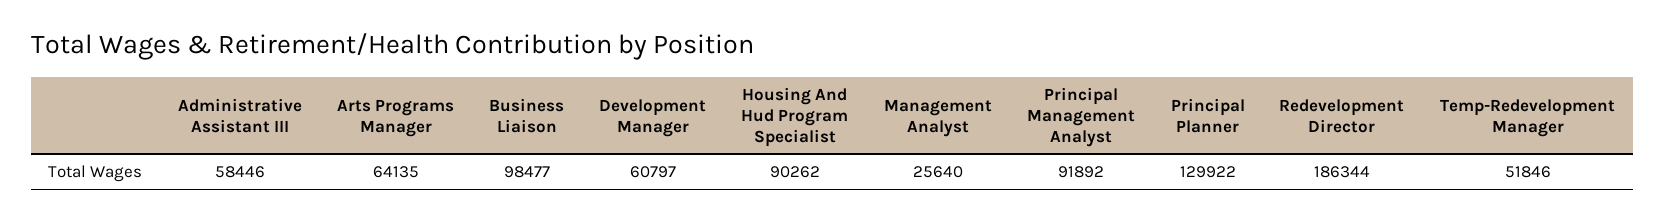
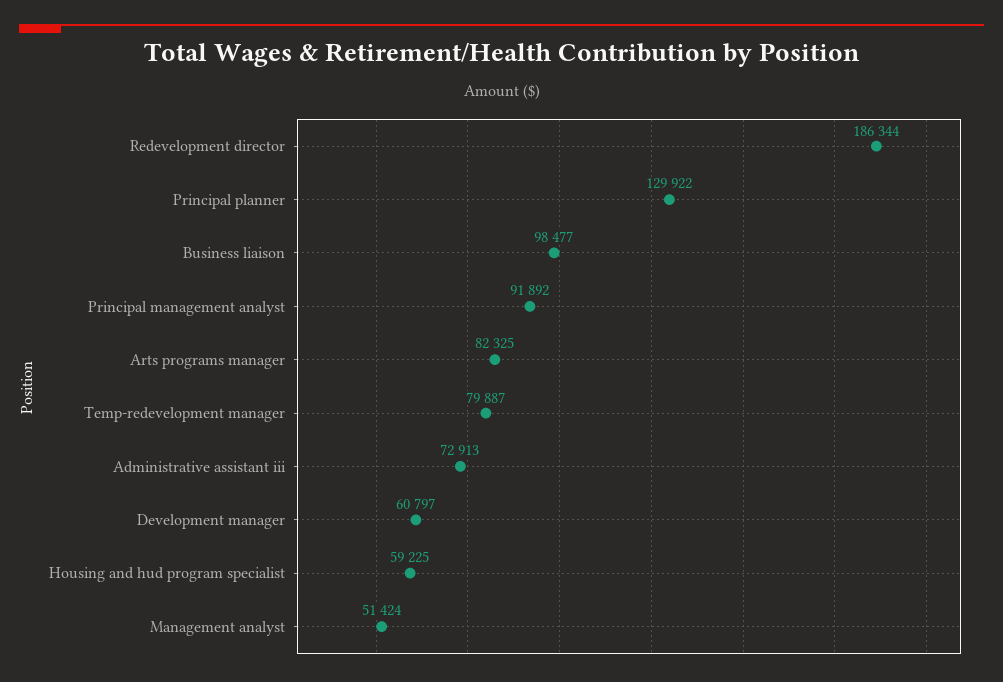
Administrative Assistant III: 58446 -> 72913
Arts Programs Manager: 64135 -> 82325
Housing And Hud Program Specialist: 90262 -> 59225
Management Analyst: 25640 -> 51424
Temp-Redevelopment Manager: 51846 -> 79887

